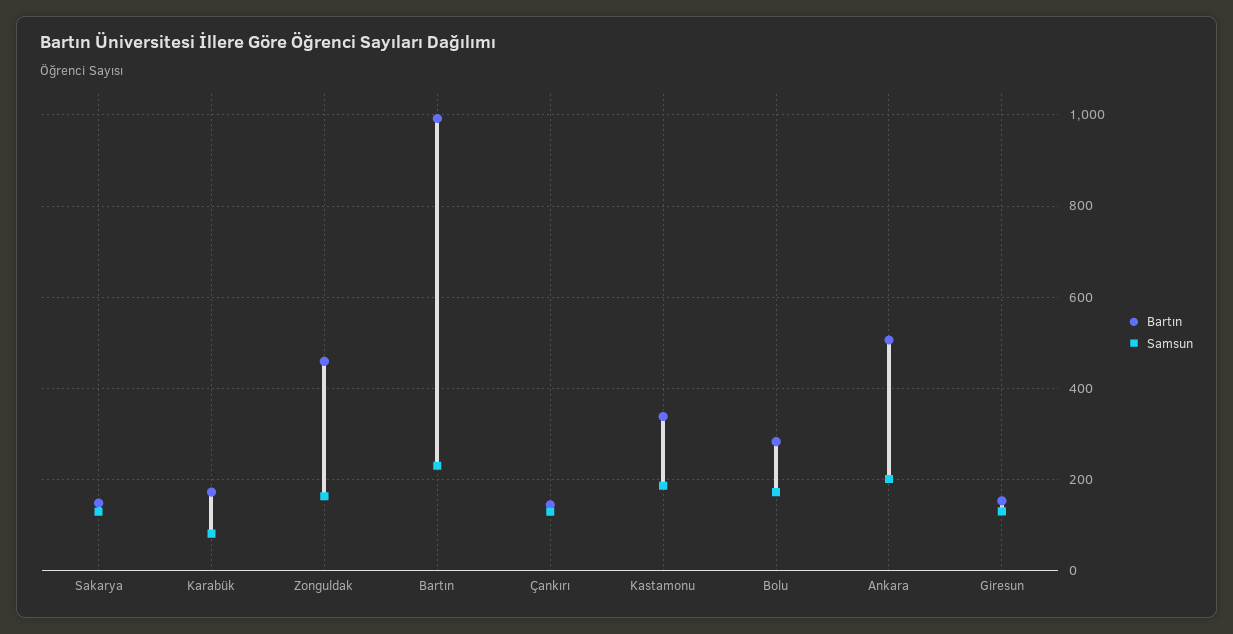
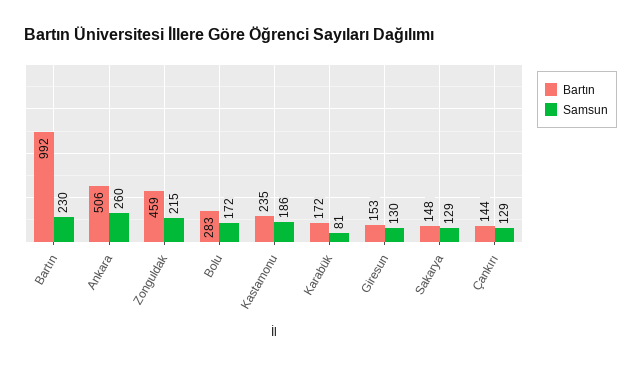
Samsun, Zonguldak: 160 -> 215
Bartın, Kastamonu: 340 -> 235
Samsun, Ankara: 200 -> 260

